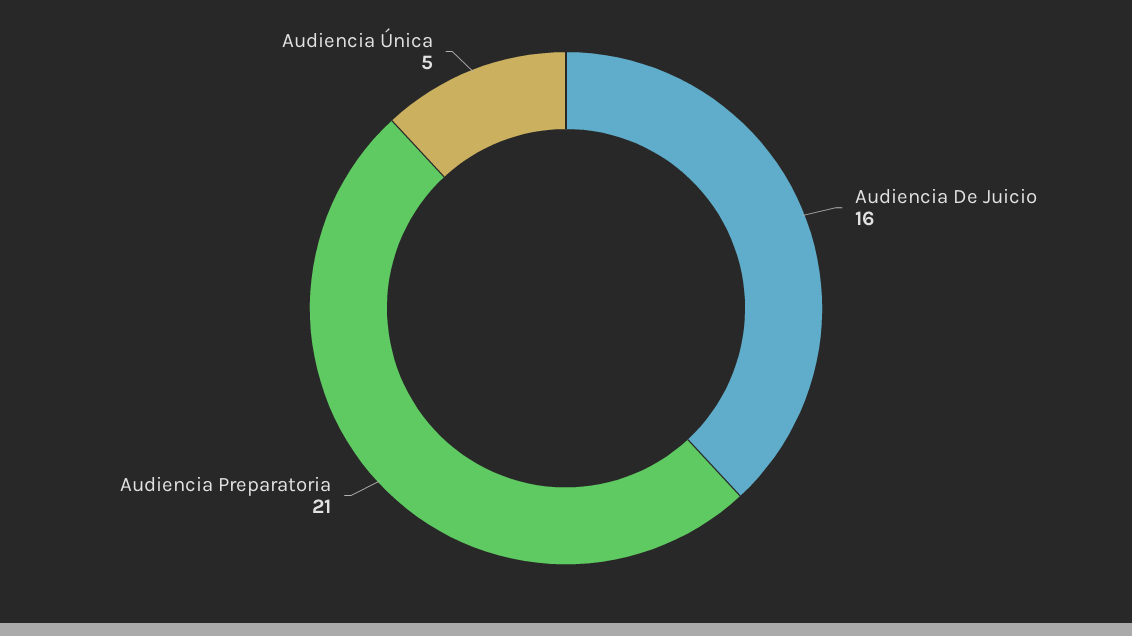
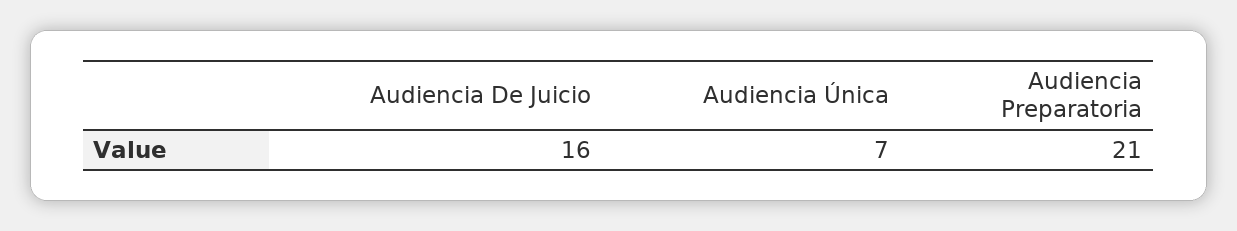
Audiencia Única: 5 -> 7

